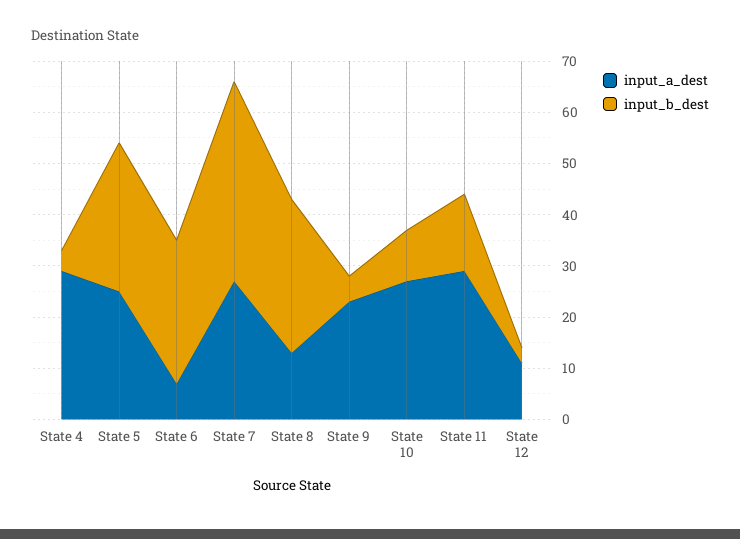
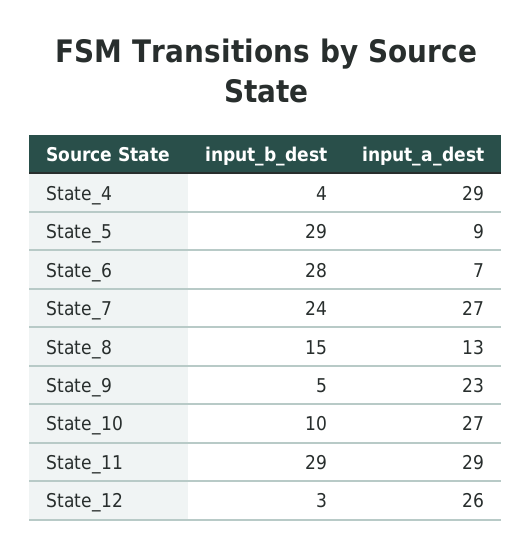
input_a_dest, State 5: 25 -> 9
input_b_dest, State 7: 40 -> 24
input_b_dest, State 8: 30 -> 15
input_b_dest, State 11: 15 -> 29
input_a_dest, State 12: 10 -> 26

